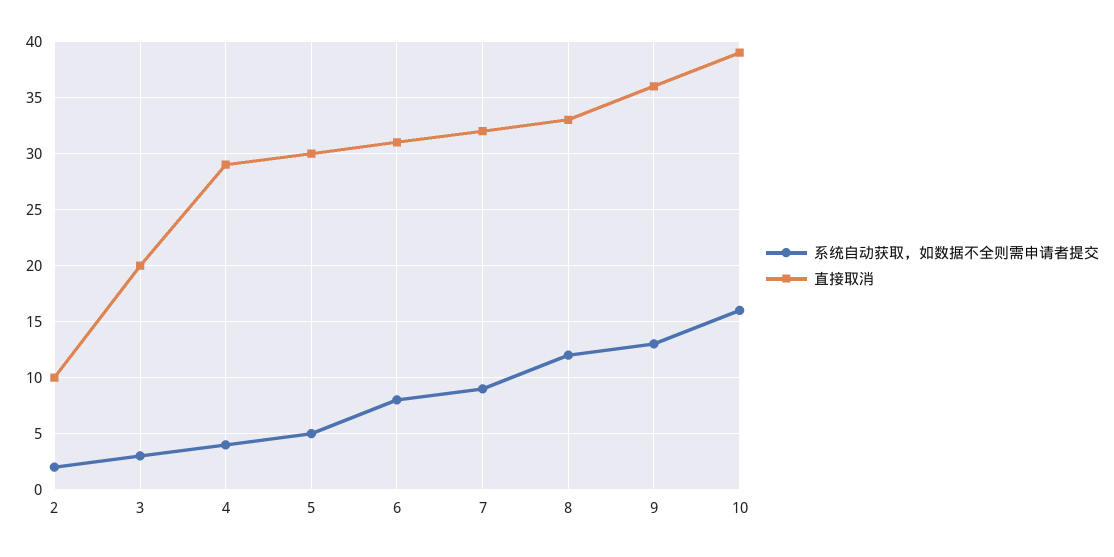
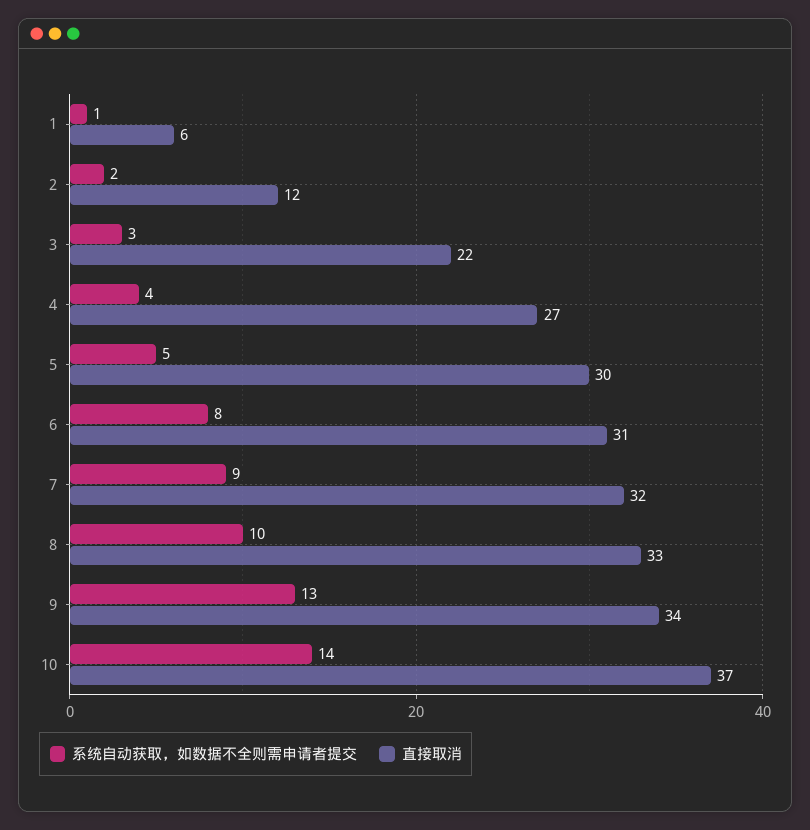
直接取消, 2: 10 -> 12
直接取消, 3: 20 -> 22
直接取消, 4: 29 -> 27
系统自动获取，如数据不全则需申请者提交, 8: 12 -> 10
直接取消, 9: 36 -> 34
系统自动获取，如数据不全则需申请者提交, 10: 16 -> 14
直接取消, 10: 39 -> 37
系统自动获取，如数据不全则需申请者提交, 1: none -> 1
直接取消, 1: none -> 6

